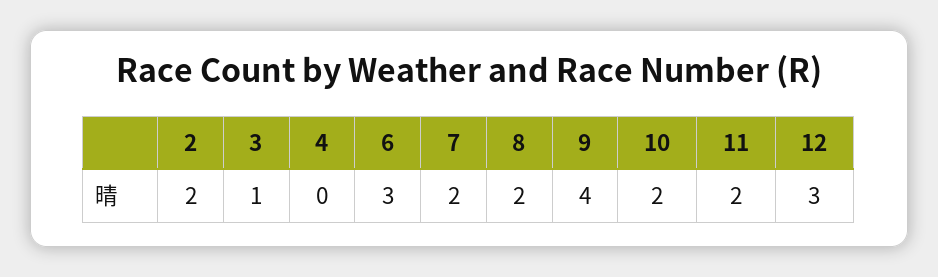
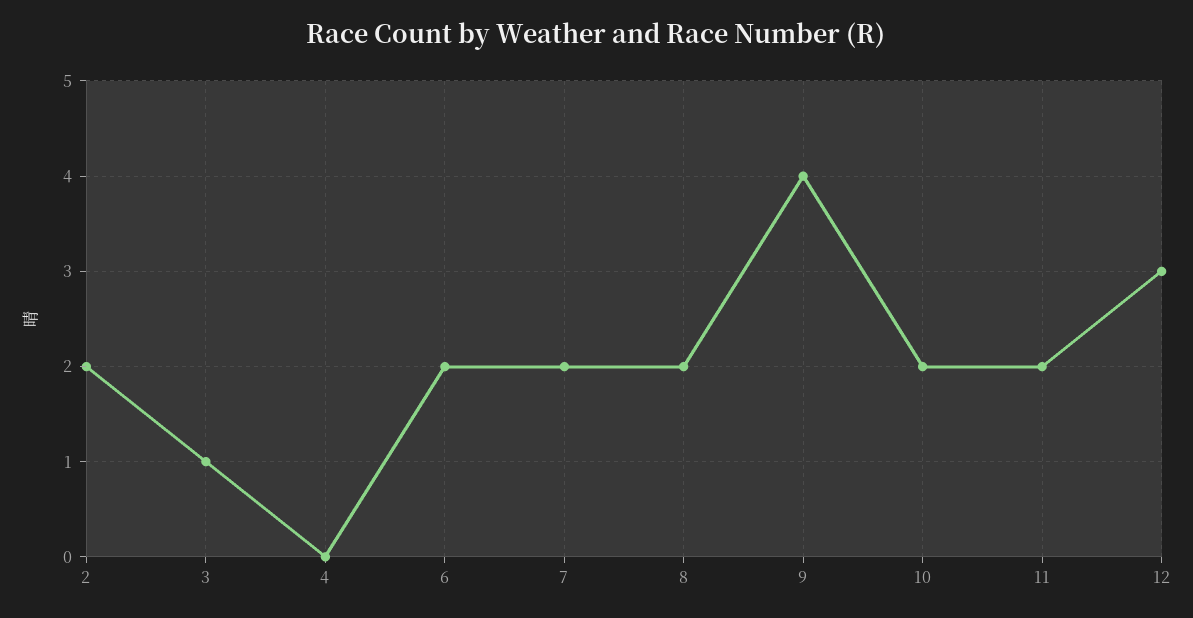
6: 3 -> 2

